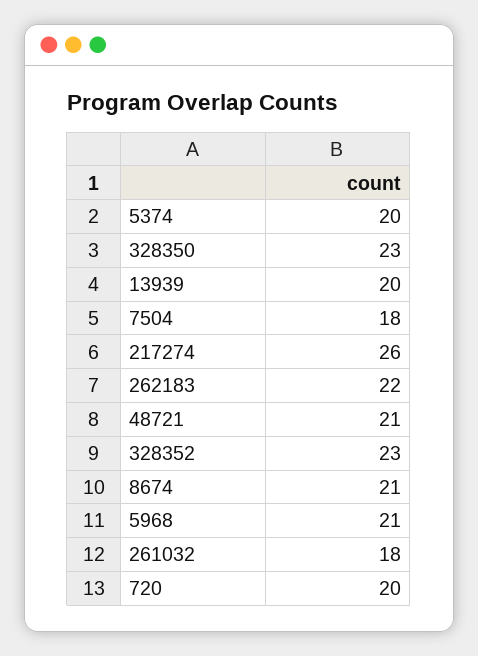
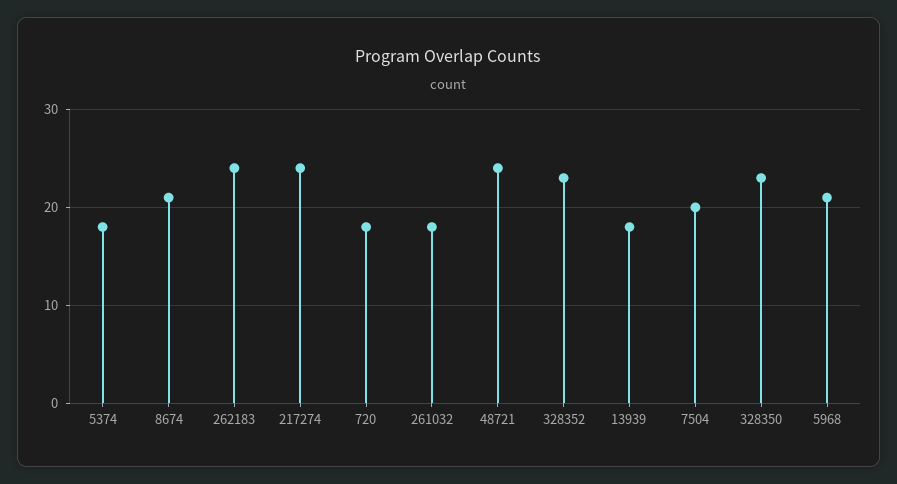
5374: 20 -> 18
13939: 20 -> 18
7504: 18 -> 20
217274: 26 -> 24
262183: 22 -> 24
48721: 21 -> 24
720: 20 -> 18

